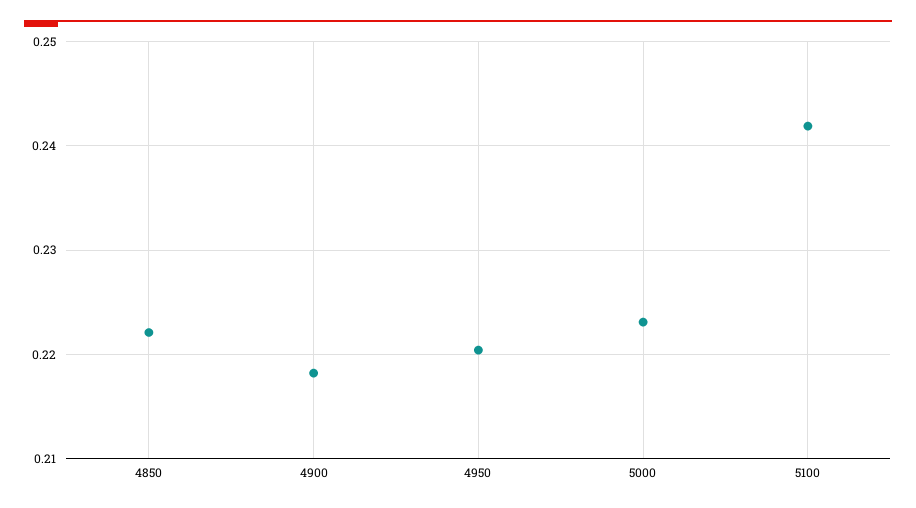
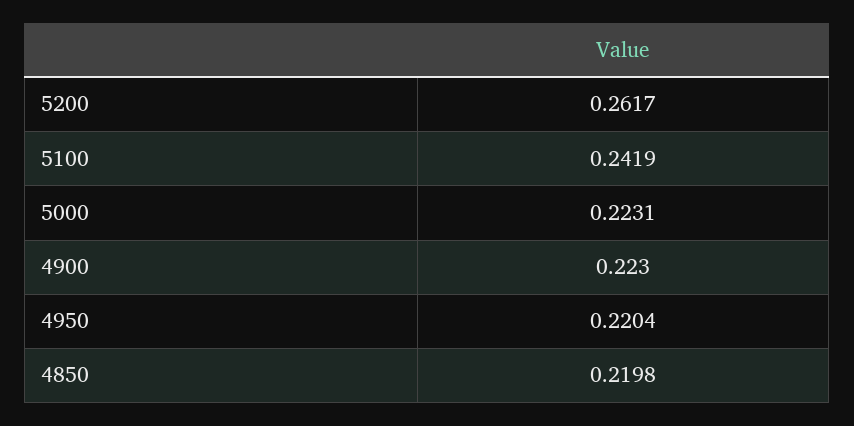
4850: 0.222 -> 0.2198
4900: 0.218 -> 0.223
5200: none -> 0.2617

